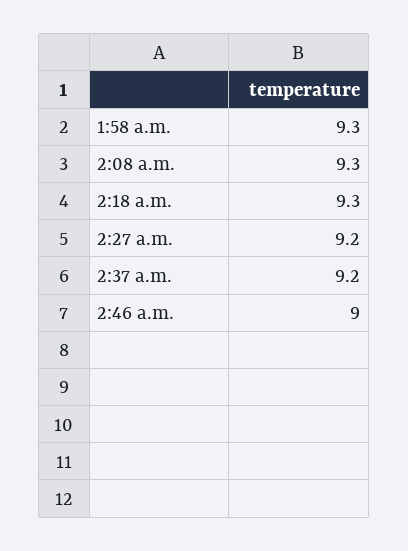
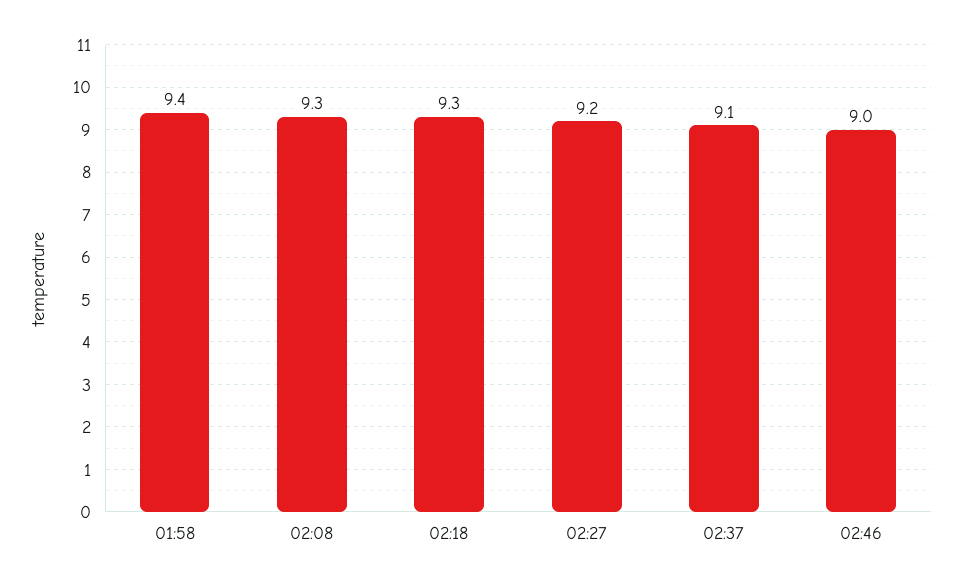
1:58 a.m.: 9.3 -> 9.4
2:37 a.m.: 9.2 -> 9.1

